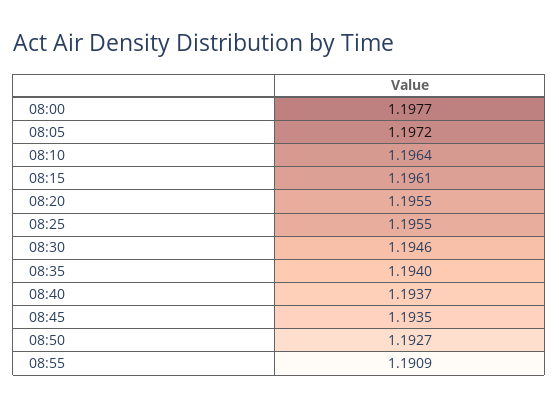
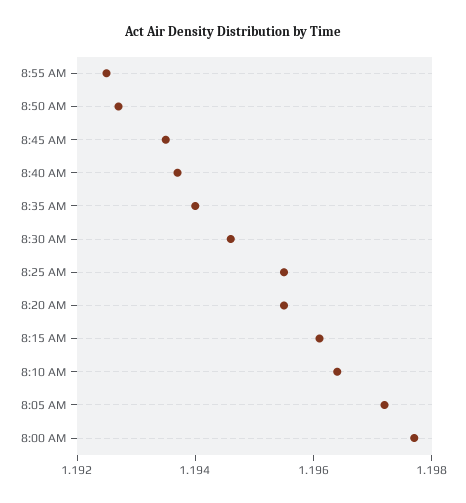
08:55: 1.1909 -> 1.1925

